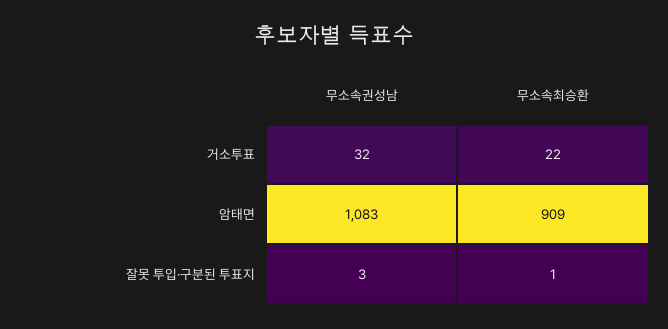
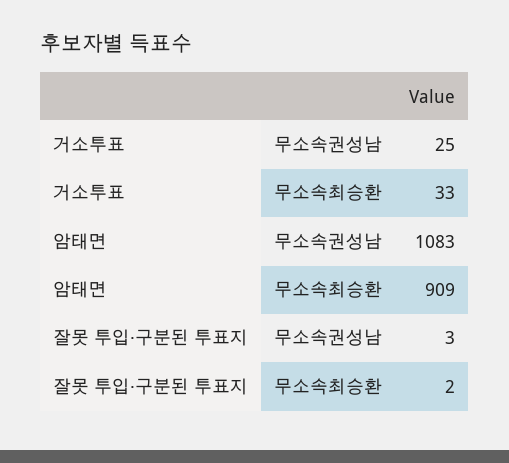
무소속권성남, 거소투표: 32 -> 25
무소속최승환, 거소투표: 22 -> 33
무소속최승환, 잘못 투입·구분된 투표지: 1 -> 2

